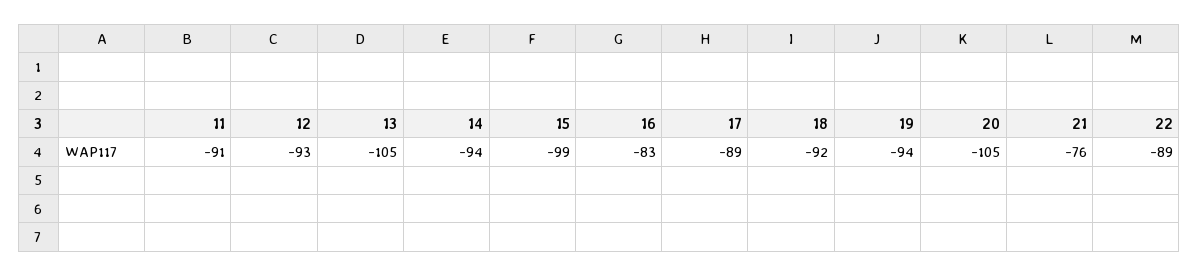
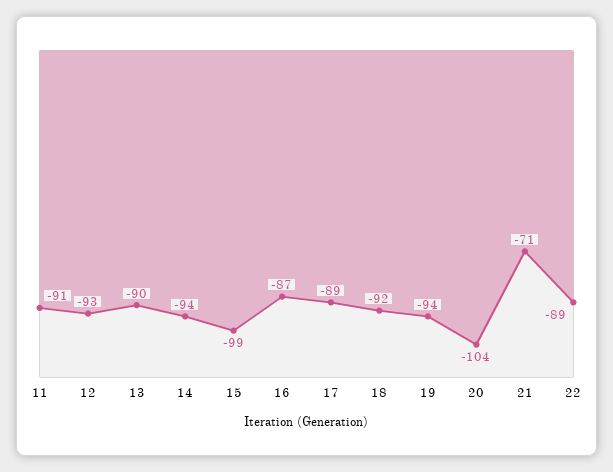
13: -105 -> -90
16: -83 -> -87
20: -105 -> -104
21: -76 -> -71

